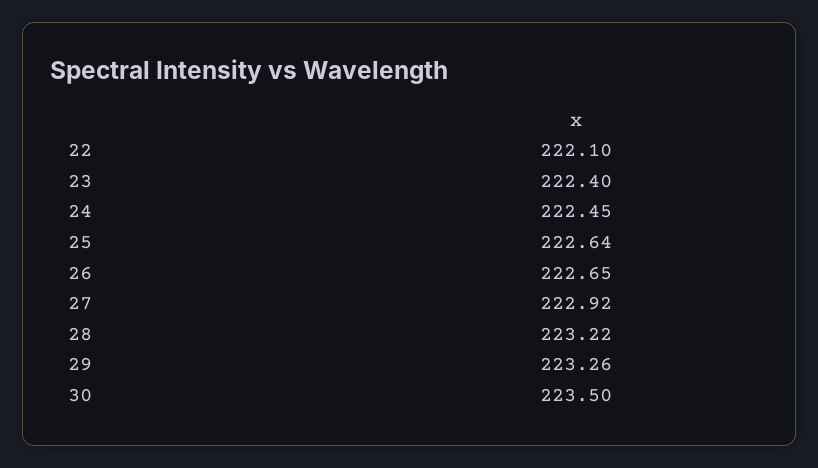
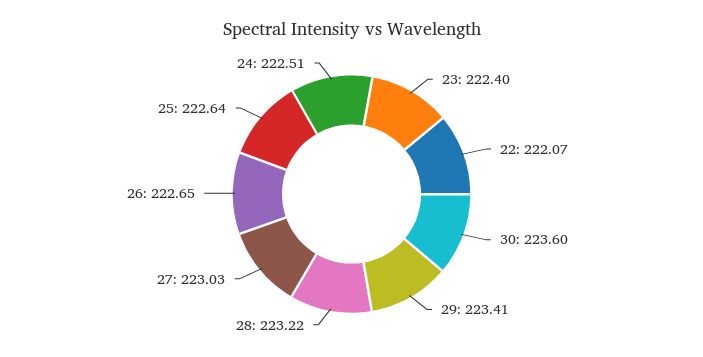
22: 222.1 -> 222.07
24: 222.45 -> 222.51
27: 222.92 -> 223.03
29: 223.26 -> 223.41
30: 223.5 -> 223.6

